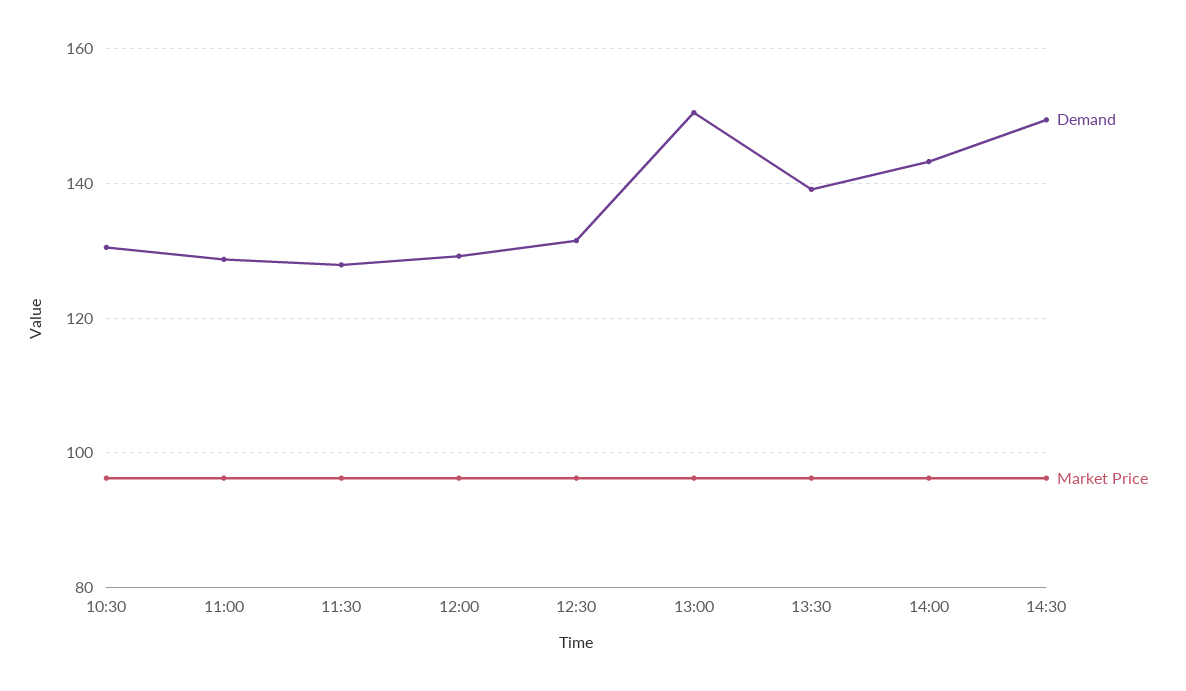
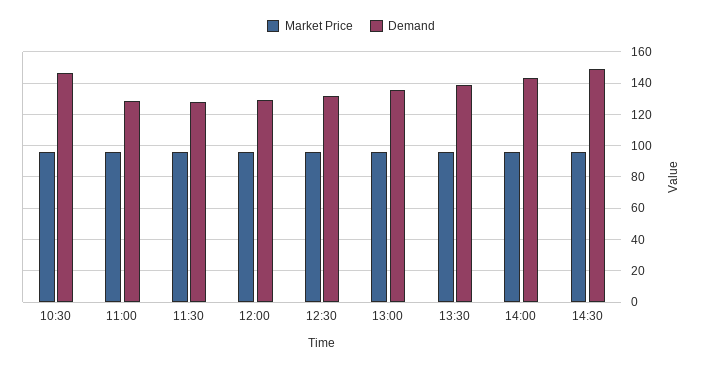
Demand, 10:30: 130 -> 145
Demand, 13:00: 150 -> 135

